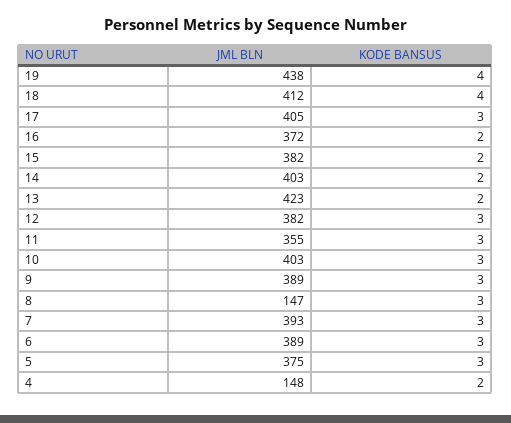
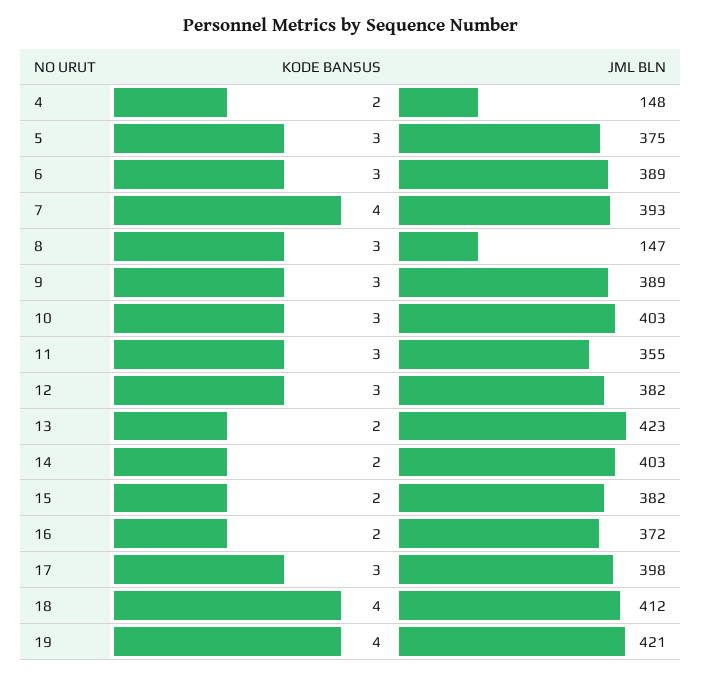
JML BLN, 19: 438 -> 421
JML BLN, 17: 405 -> 398
KODE BANSUS, 7: 3 -> 4

